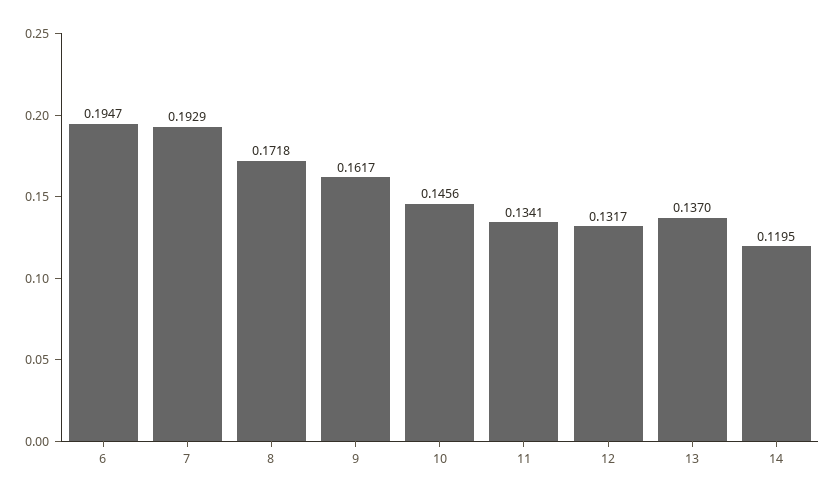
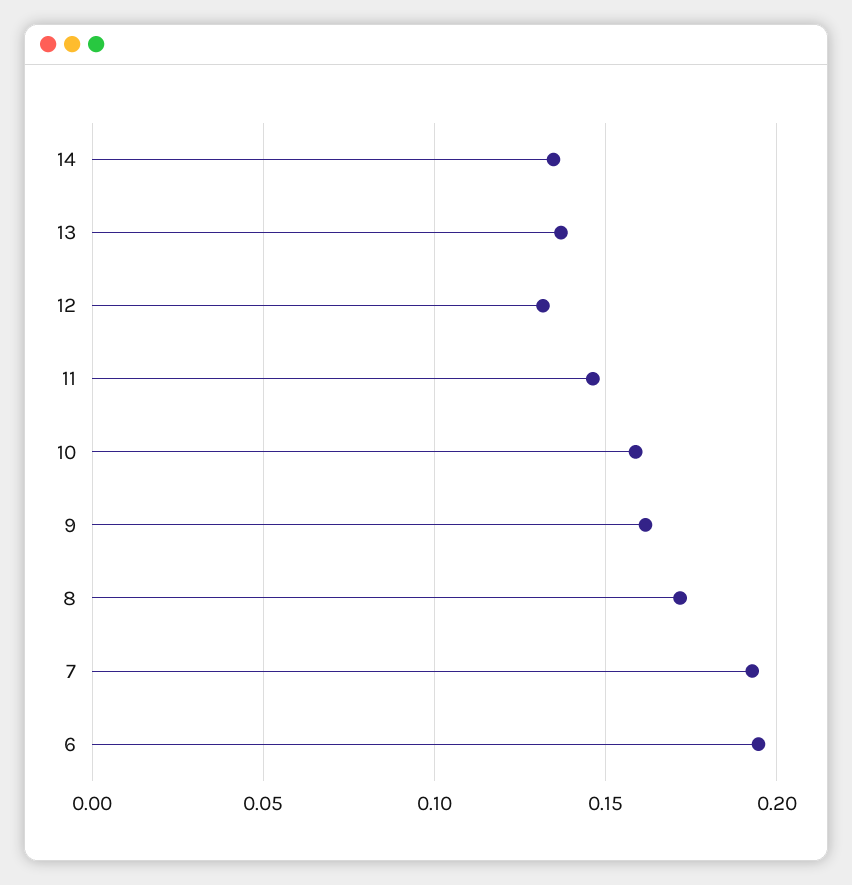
10: 0.1456 -> 0.16
11: 0.1341 -> 0.145
14: 0.1195 -> 0.135

